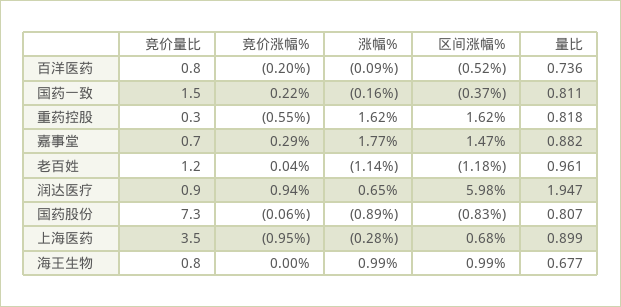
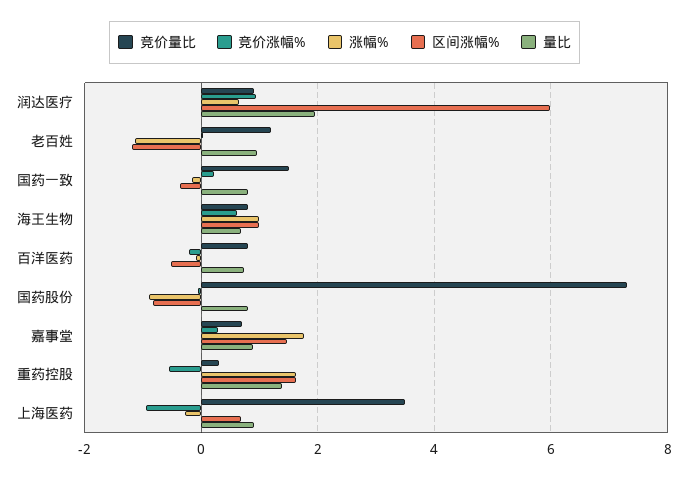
量比, 重药控股: 0.818 -> 1.4
竞价涨幅%, 海王生物: 0 -> 0.6

